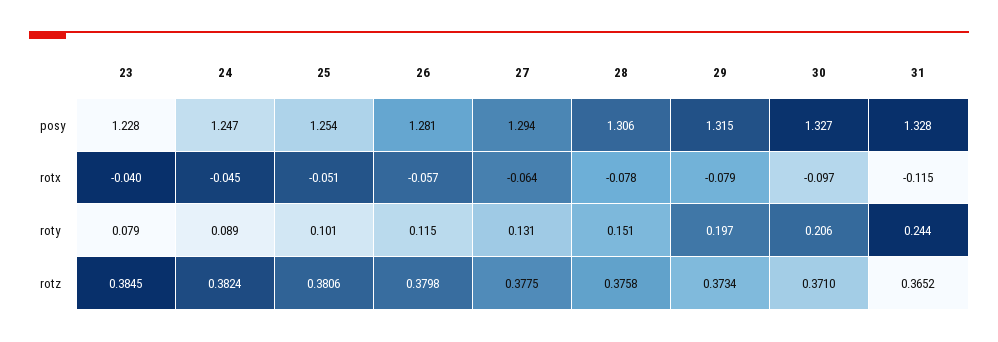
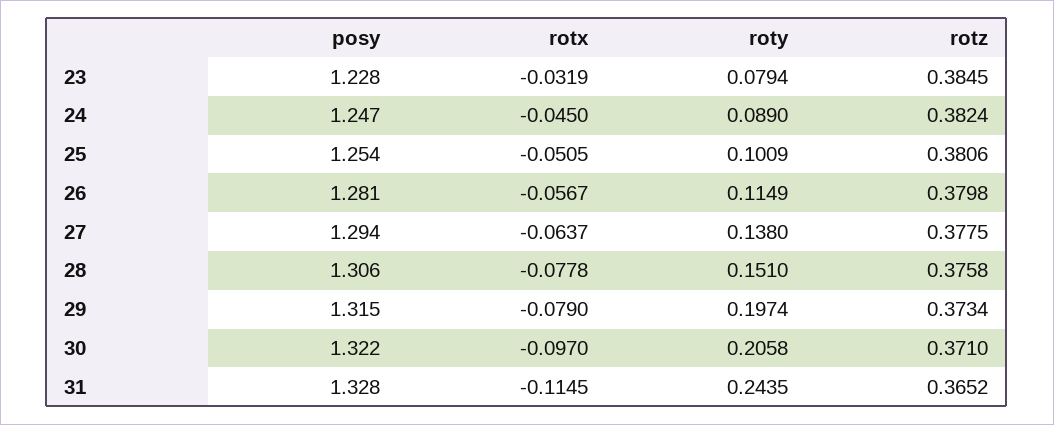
30, posy: 1.327 -> 1.322
23, rotx: -0.04 -> -0.0319
27, roty: 0.131 -> 0.138

